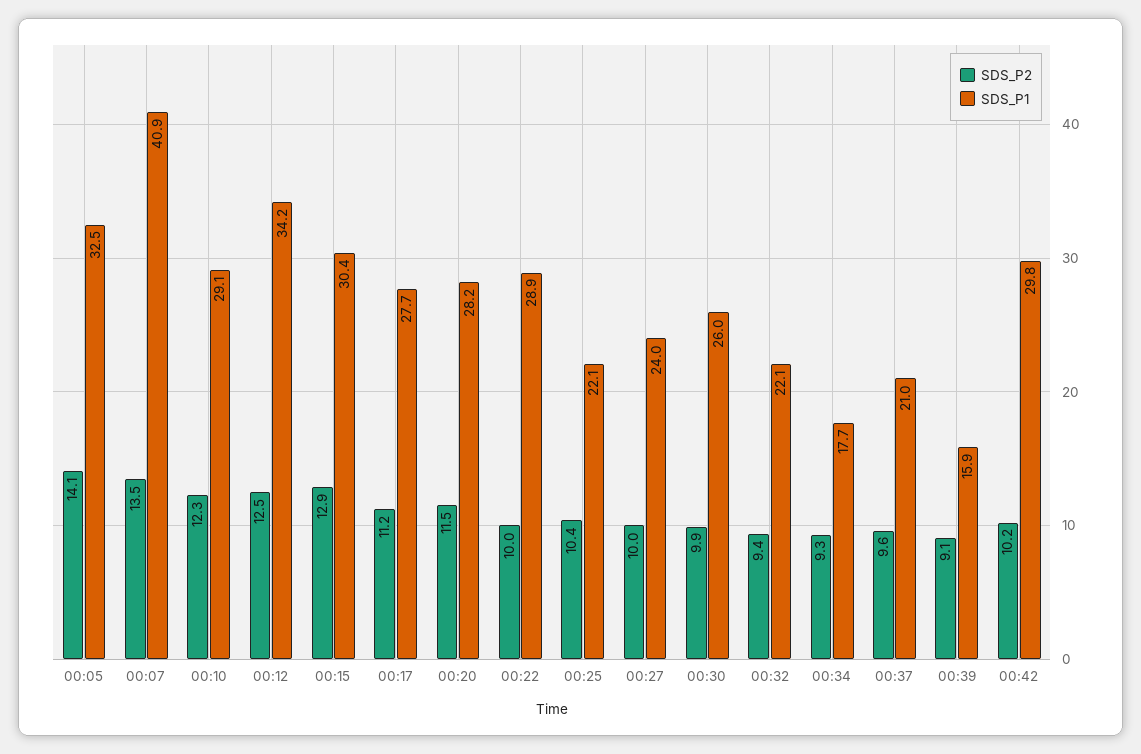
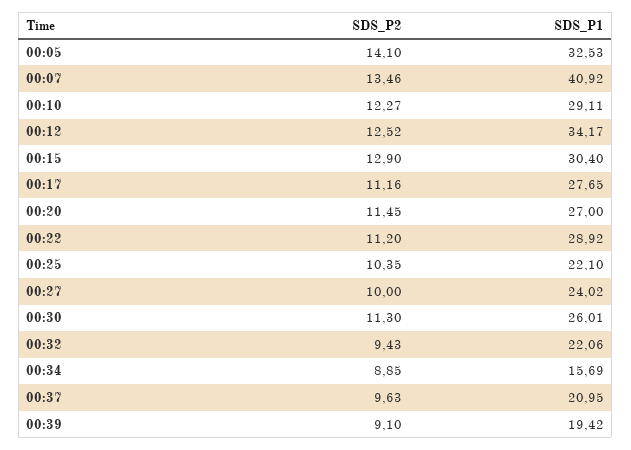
SDS_P1, 00:20: 28.2 -> 27
SDS_P2, 00:22: 10 -> 11.2
SDS_P2, 00:30: 9.9 -> 11.3
SDS_P2, 00:34: 9.3 -> 8.85
SDS_P1, 00:34: 17.7 -> 15.69
SDS_P1, 00:39: 15.9 -> 19.42
SDS_P2, 00:42: 10.2 -> none
SDS_P1, 00:42: 29.8 -> none

